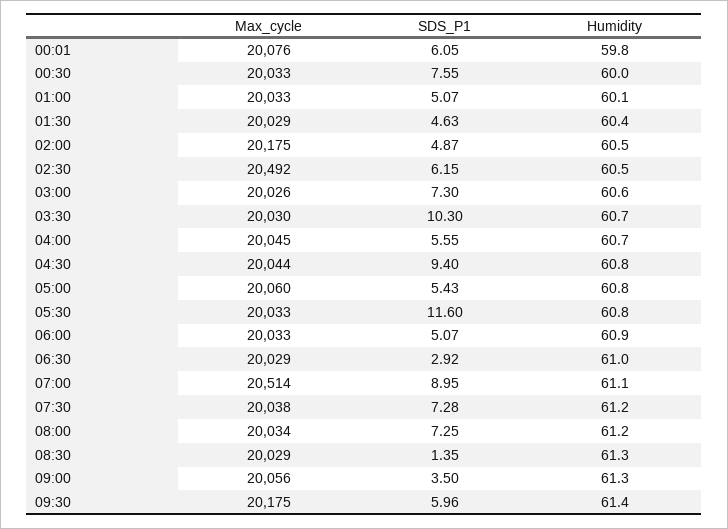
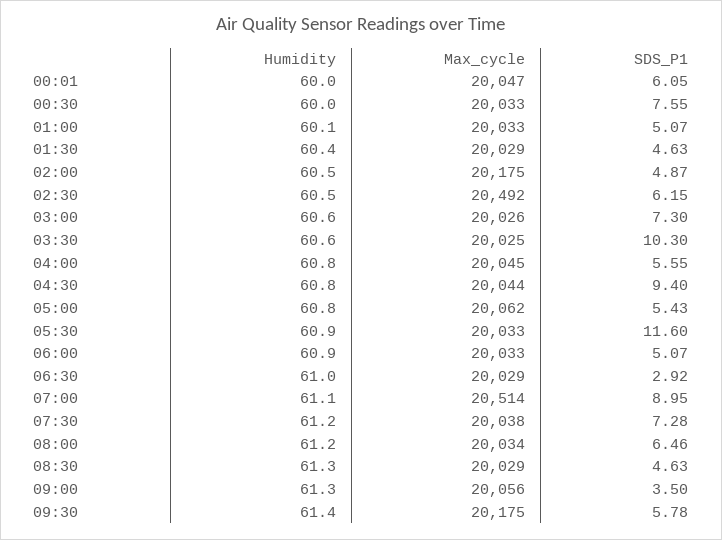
Max_cycle, 00:01: 20076 -> 20047
Humidity, 00:01: 59.8 -> 60
Max_cycle, 03:30: 20030 -> 20025
Humidity, 03:30: 60.7 -> 60.6
Humidity, 04:00: 60.7 -> 60.8
Max_cycle, 05:00: 20060 -> 20062
Humidity, 05:30: 60.8 -> 60.9
SDS_P1, 08:00: 7.25 -> 6.46
SDS_P1, 08:30: 1.35 -> 4.63
SDS_P1, 09:30: 5.96 -> 5.78

